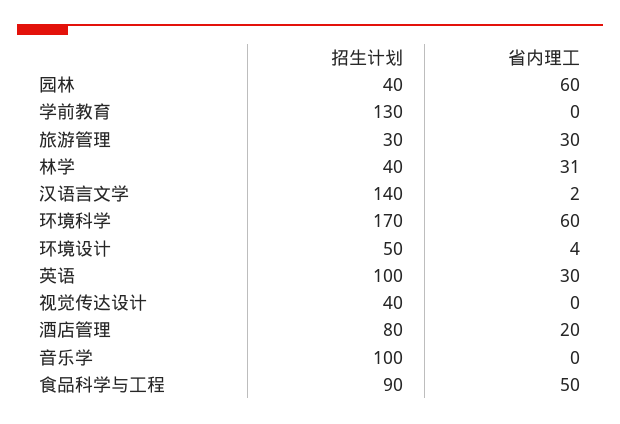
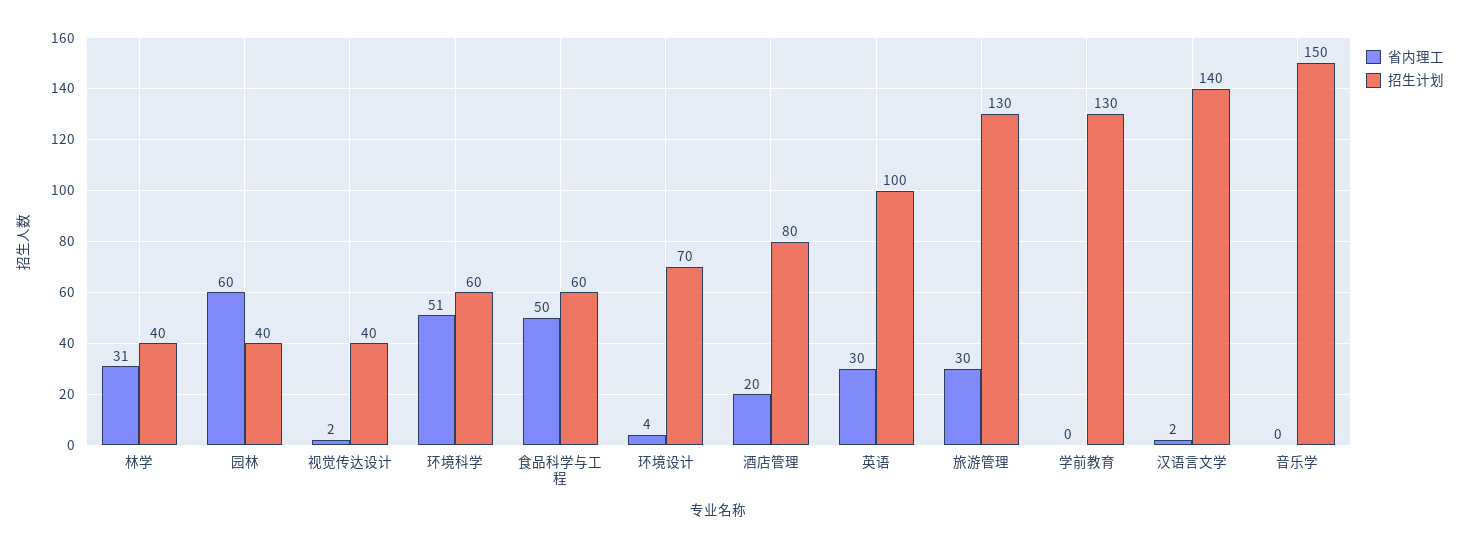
招生计划, 旅游管理: 30 -> 130
招生计划, 环境科学: 170 -> 60
省内理工, 环境科学: 60 -> 51
招生计划, 环境设计: 50 -> 70
省内理工, 视觉传达设计: 0 -> 2
招生计划, 音乐学: 100 -> 150
招生计划, 食品科学与工程: 90 -> 60

